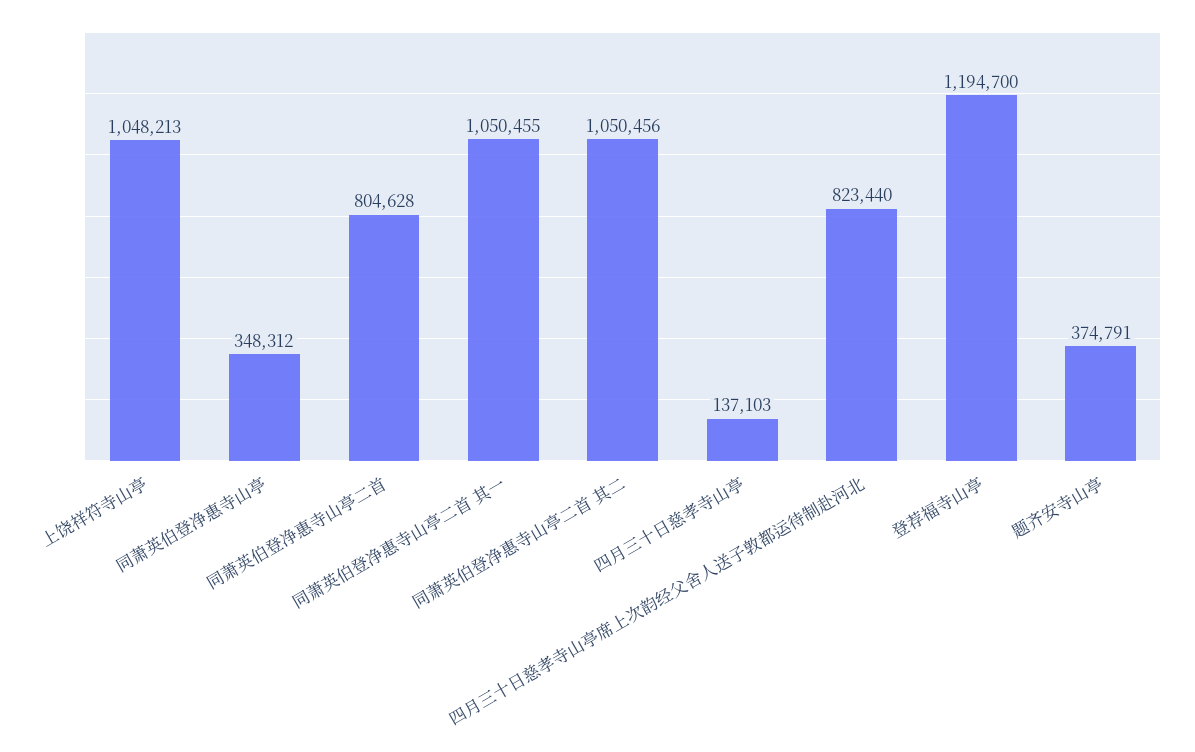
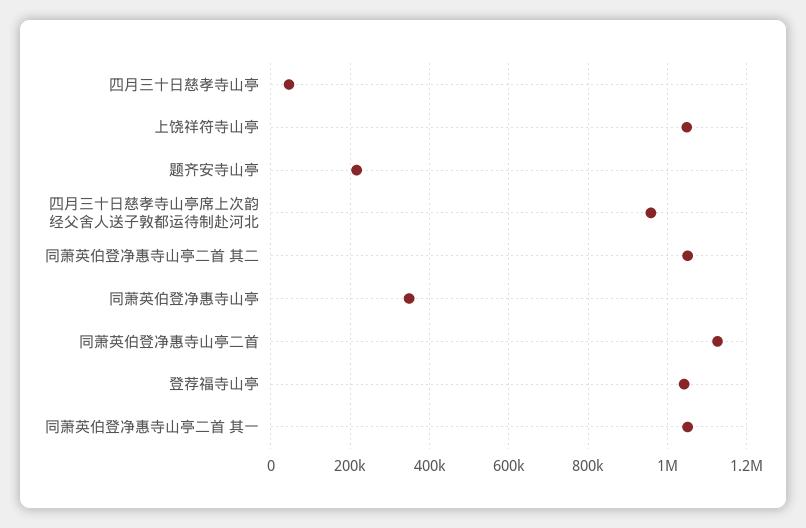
同萧英伯登净惠寺山亭二首: 804628 -> 1120000
四月三十日慈孝寺山亭: 137103 -> 40000
四月三十日慈孝寺山亭席上次韵经父舍人送子敦都运待制赴河北: 823440 -> 960000
登荐福寺山亭: 1194700 -> 1040000
题齐安寺山亭: 374791 -> 220000

